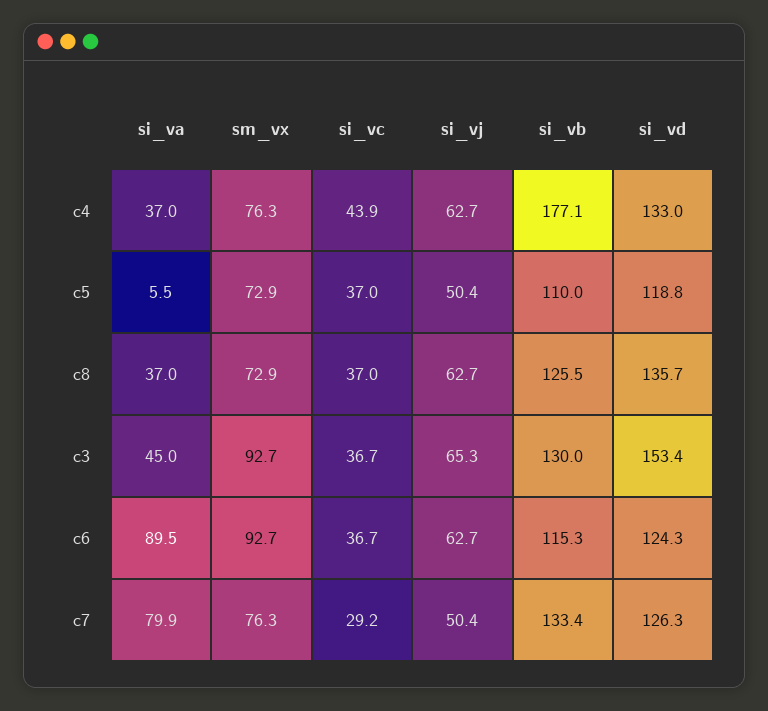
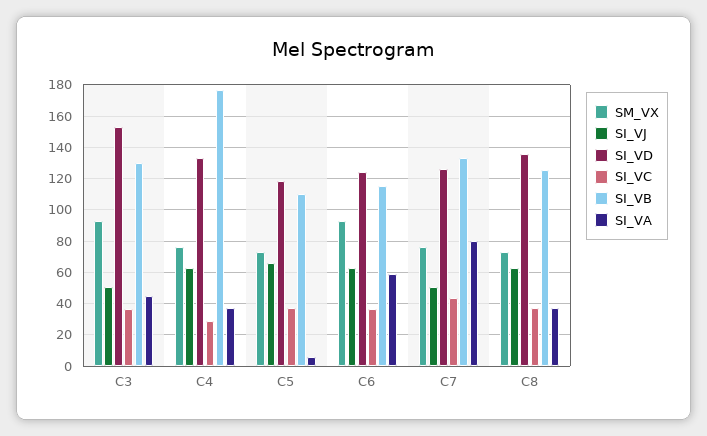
si_vc, c4: 43.9 -> 30
si_vj, c5: 50.4 -> 65
si_vj, c3: 65.3 -> 50
si_va, c6: 89.5 -> 60
si_vc, c7: 29.2 -> 45

